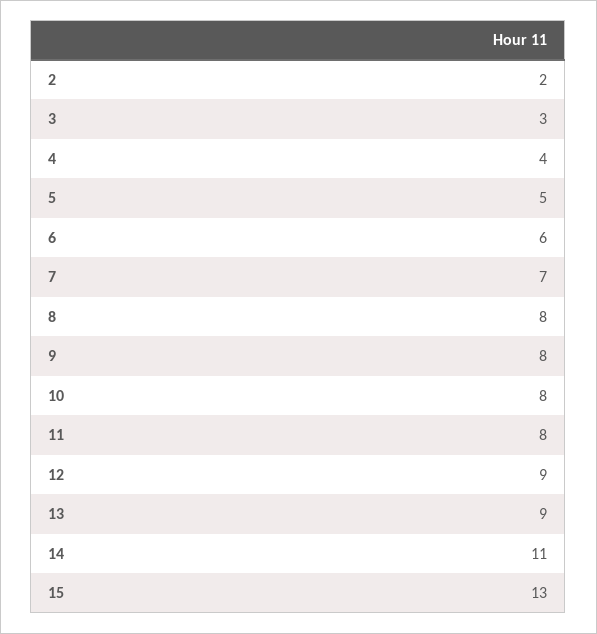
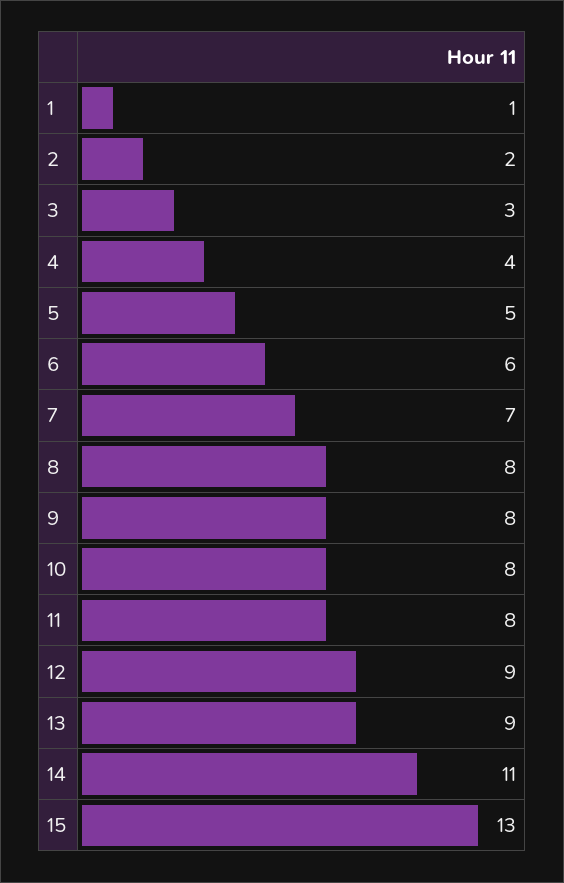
1: none -> 1

